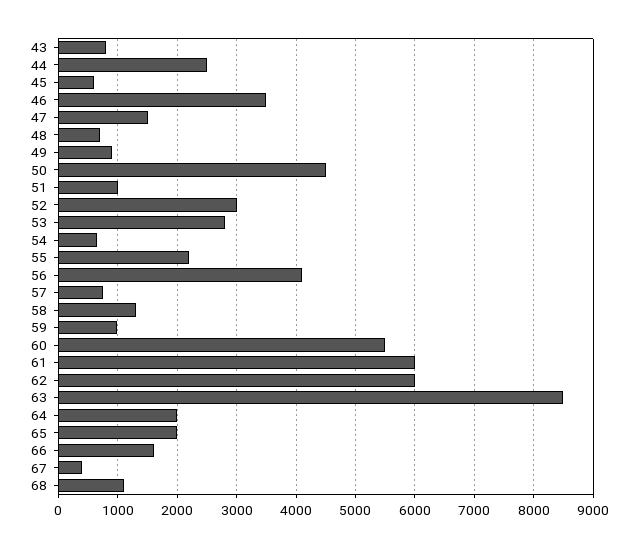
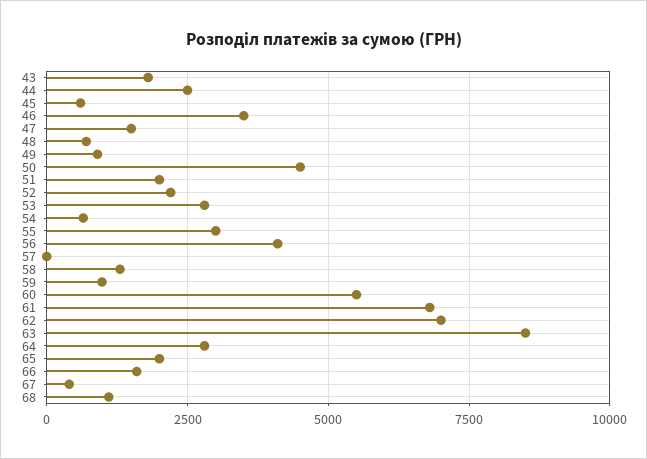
43: 800 -> 1750
51: 1000 -> 2000
52: 3000 -> 2250
55: 2200 -> 3000
57: 800 -> 0
61: 6000 -> 6750
62: 6000 -> 7000
64: 2000 -> 2750

